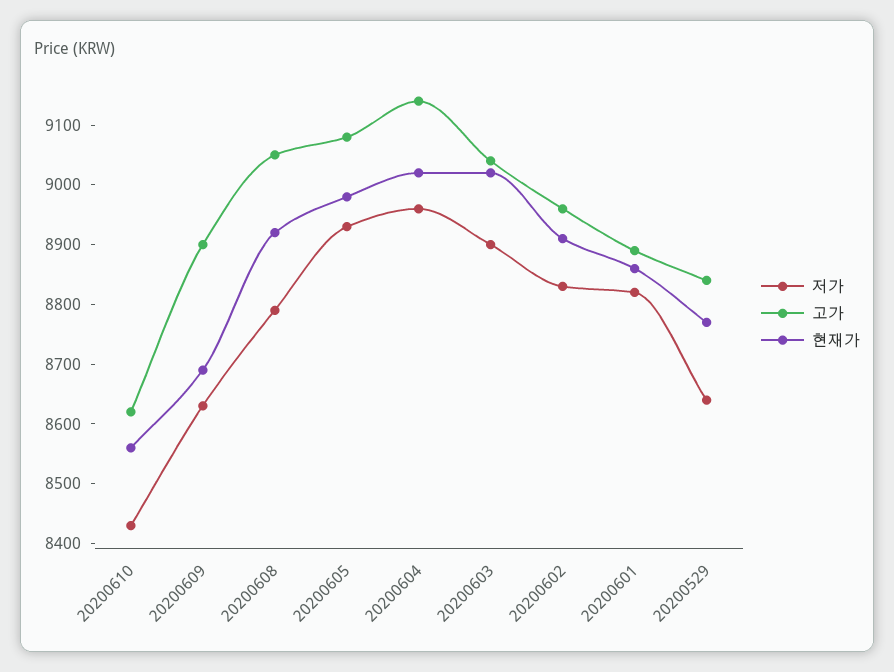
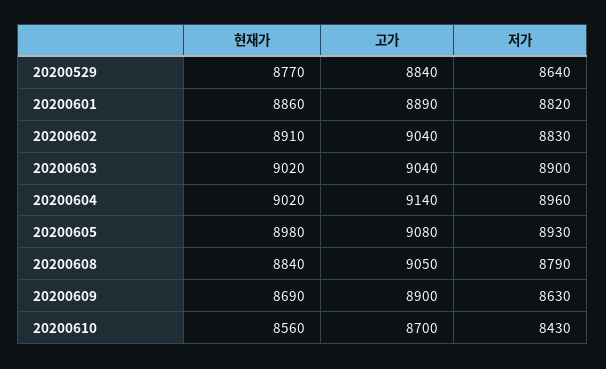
고가, 20200610: 8620 -> 8700
현재가, 20200608: 8920 -> 8840
고가, 20200602: 8960 -> 9040

